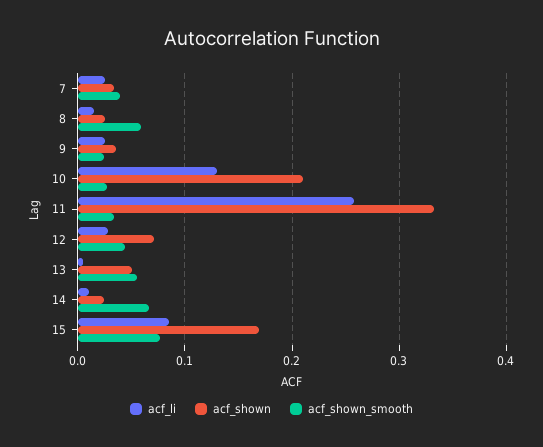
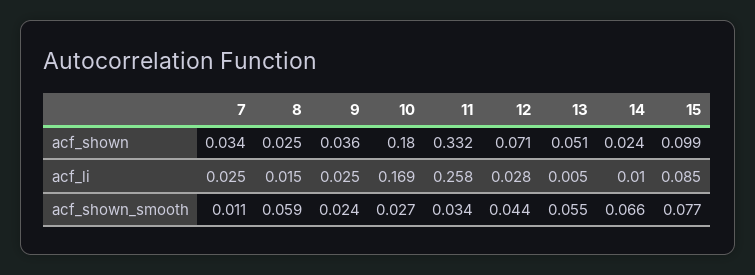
acf_shown_smooth, 7: 0.04 -> 0.011
acf_li, 10: 0.13 -> 0.169
acf_shown, 10: 0.21 -> 0.18
acf_shown, 15: 0.17 -> 0.099

